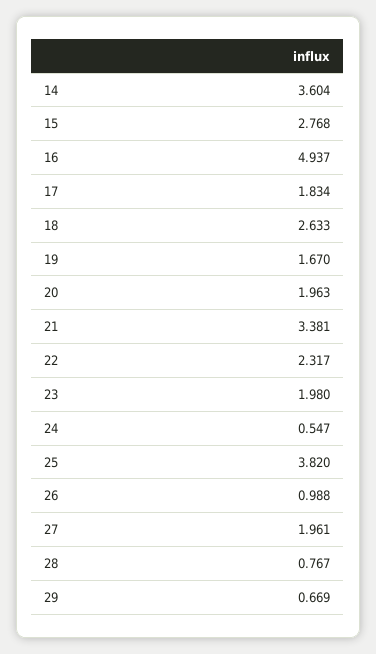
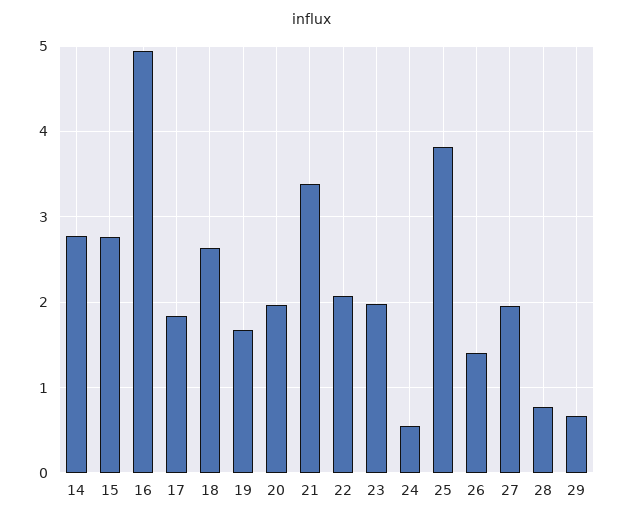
14: 3.604 -> 2.8
22: 2.317 -> 2.1
26: 0.988 -> 1.4

